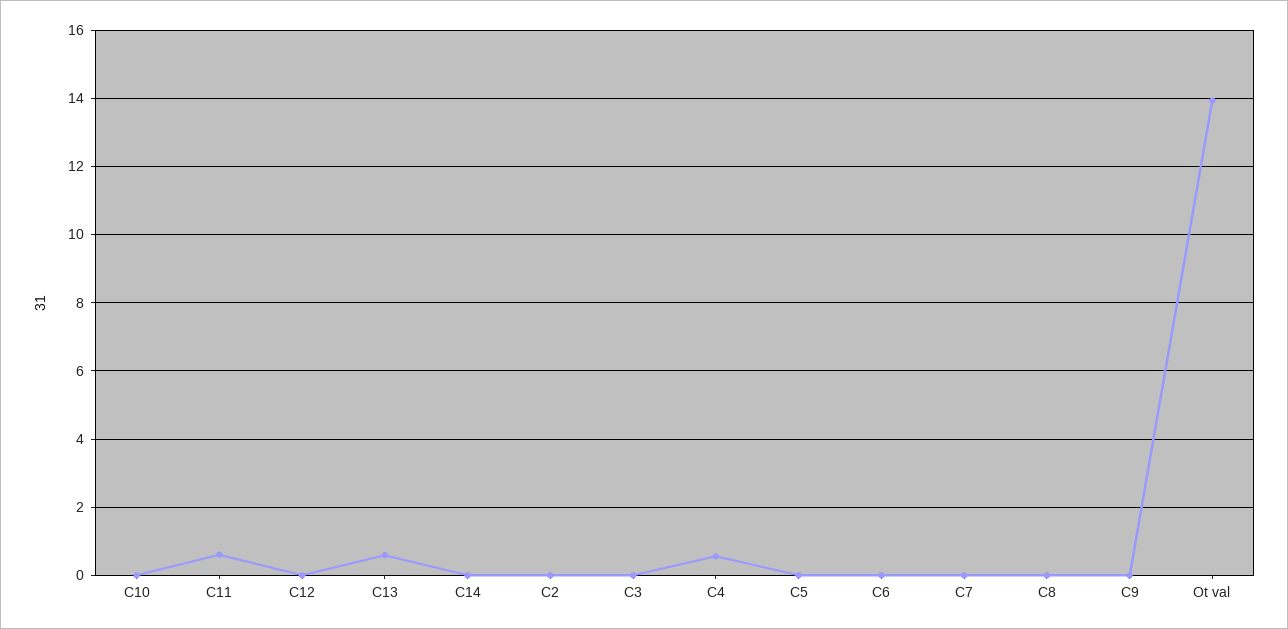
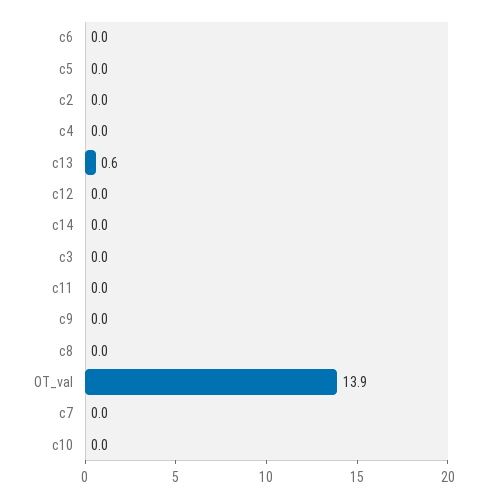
C11: 0.6 -> 0
C4: 0.6 -> 0

